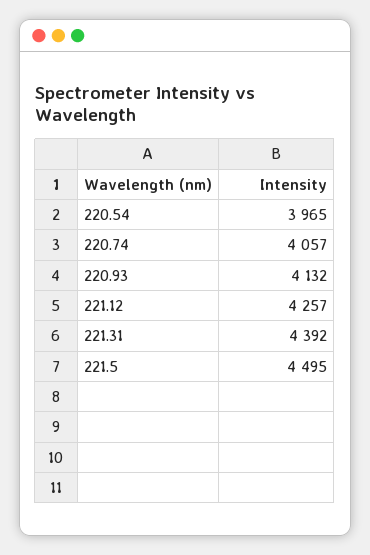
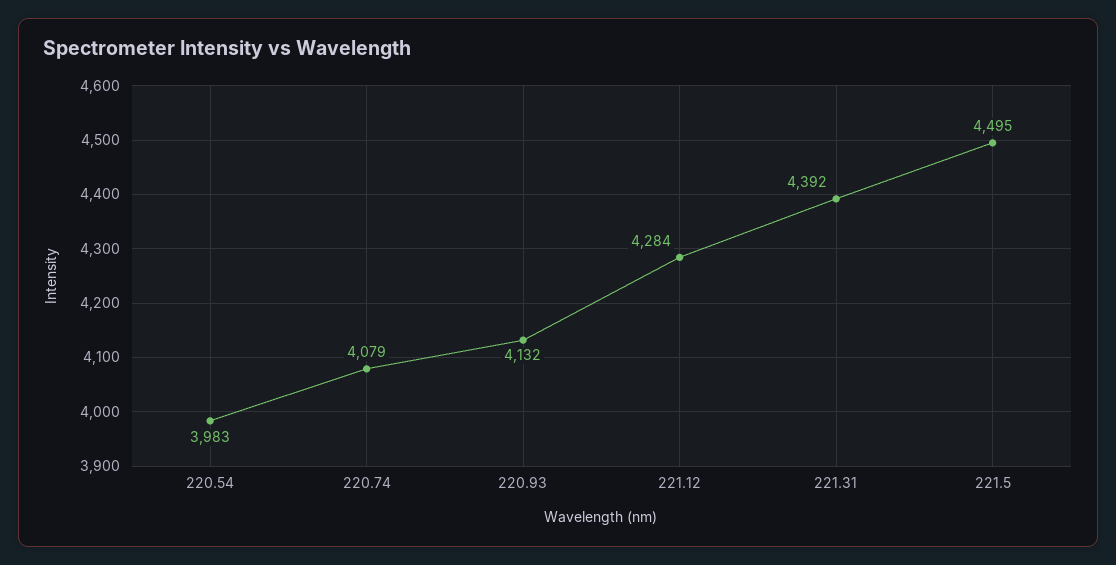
220.54: 3965 -> 3983
220.74: 4057 -> 4079
221.12: 4257 -> 4284

